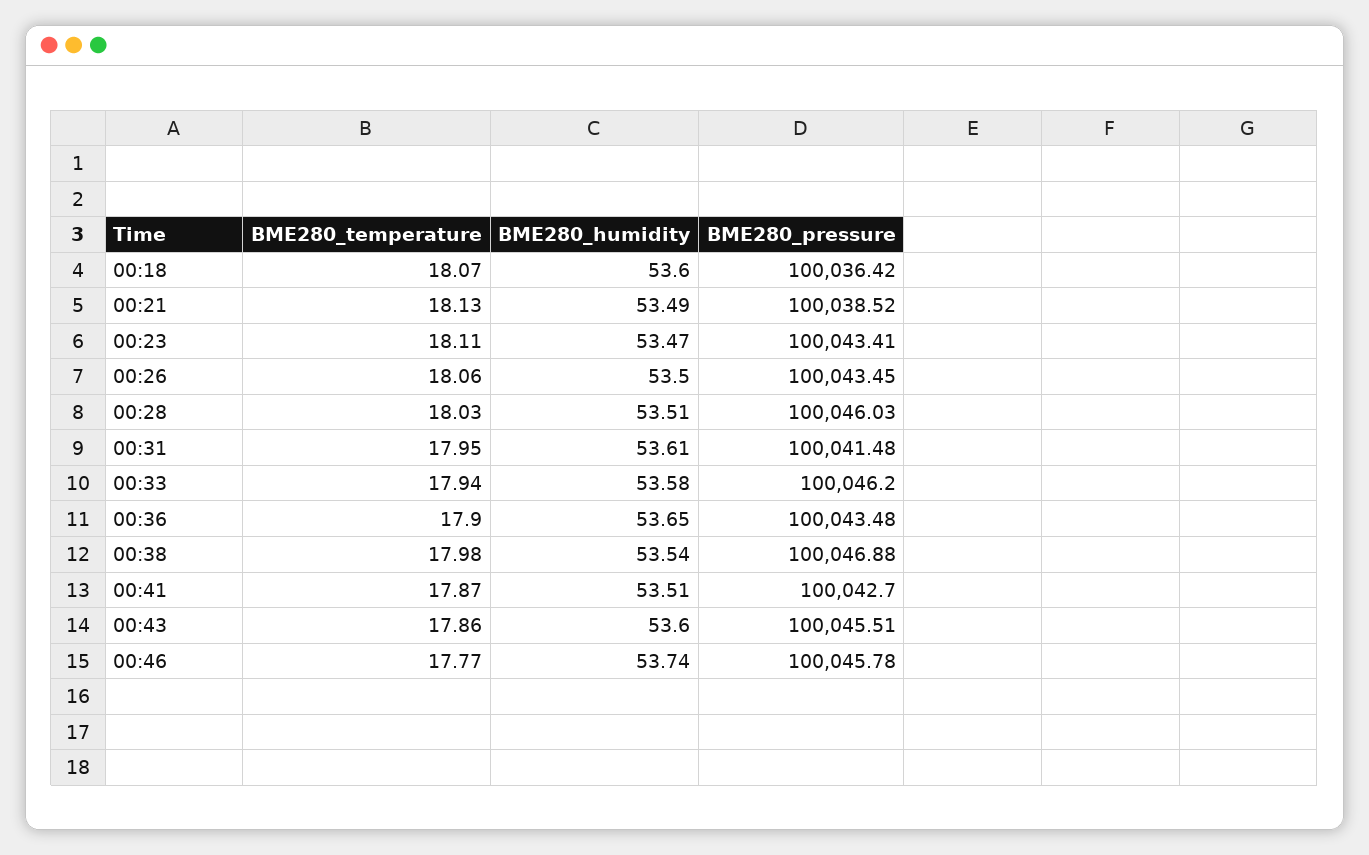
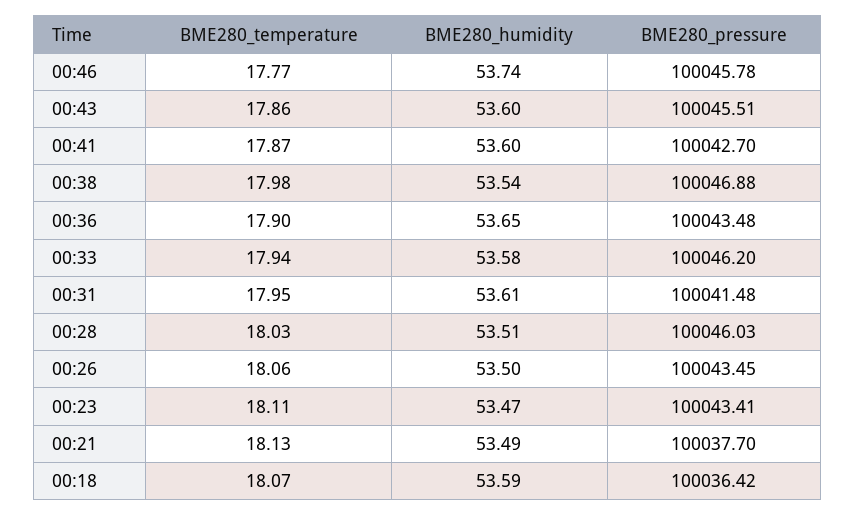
BME280_humidity, 00:18: 53.6 -> 53.59
BME280_pressure, 00:21: 100038.52 -> 100037.7
BME280_humidity, 00:41: 53.51 -> 53.6

